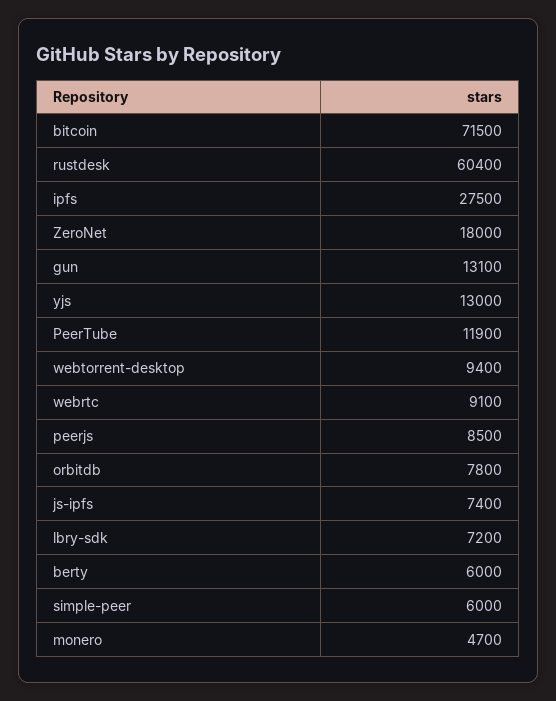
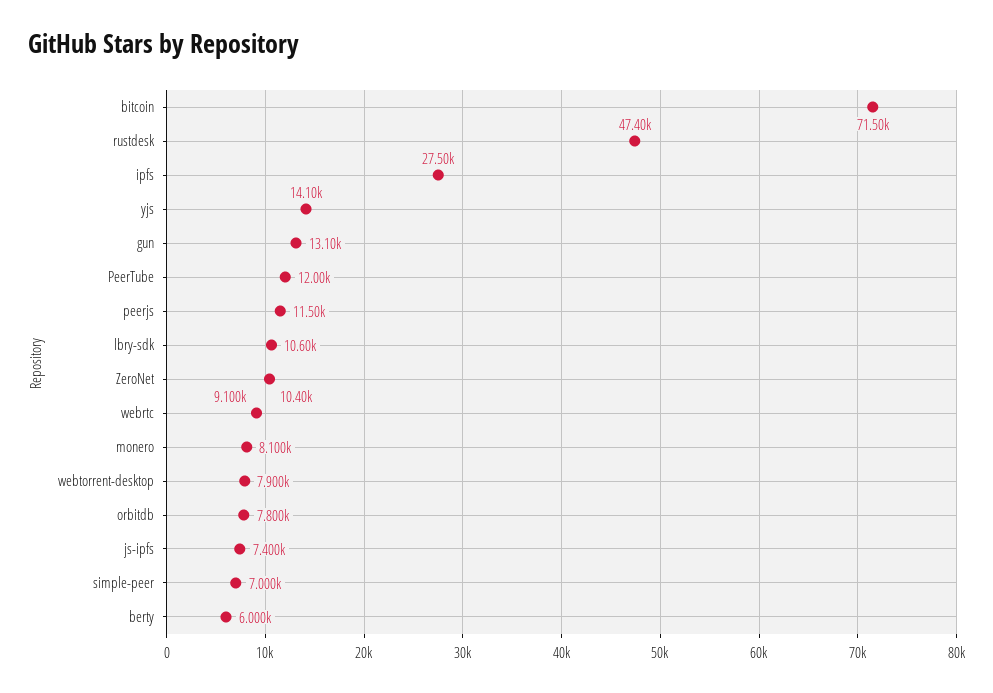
rustdesk: 60400 -> 47400
ZeroNet: 18000 -> 10400
yjs: 13000 -> 14100
PeerTube: 11900 -> 12000
webtorrent-desktop: 9400 -> 7900
peerjs: 8500 -> 11500
lbry-sdk: 7200 -> 10600
simple-peer: 6000 -> 7000
monero: 4700 -> 8100

